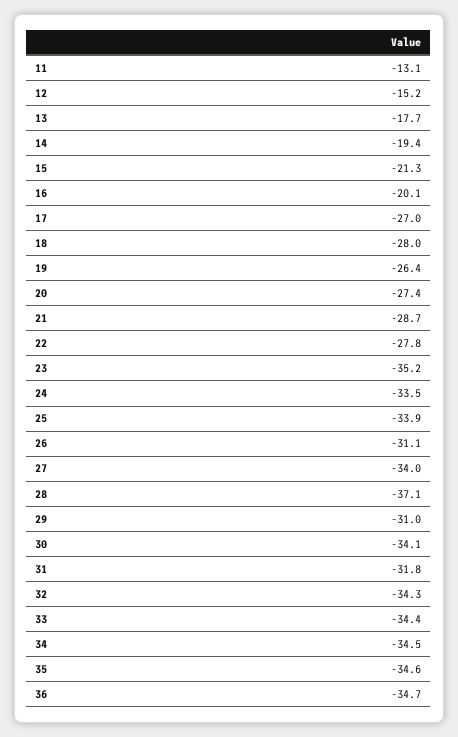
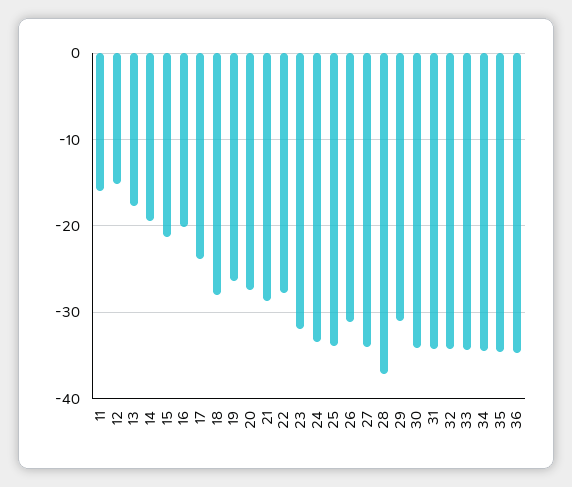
11: -13.1 -> -16
17: -27 -> -24
23: -35.2 -> -32
31: -31.8 -> -34

